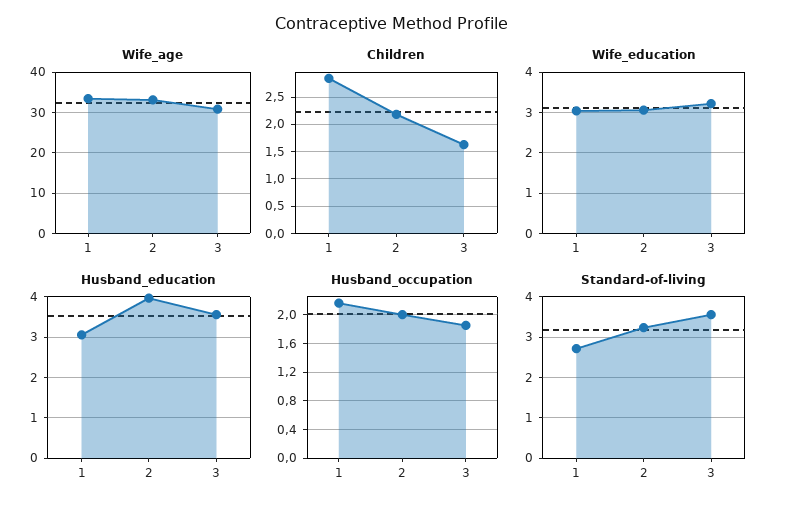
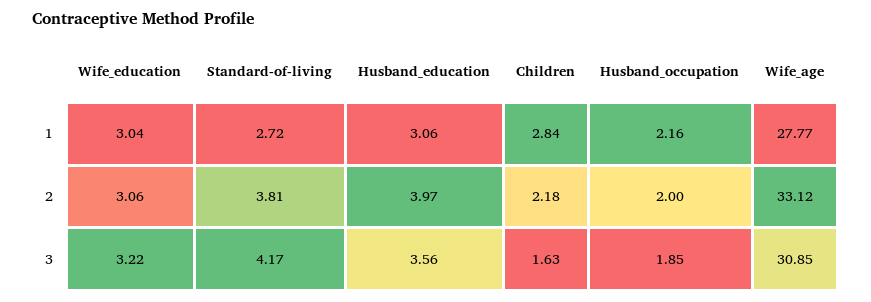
Wife_age, 1: 34 -> 27.77
Standard-of-living, 2: 3.2 -> 3.81
Standard-of-living, 3: 3.6 -> 4.17

